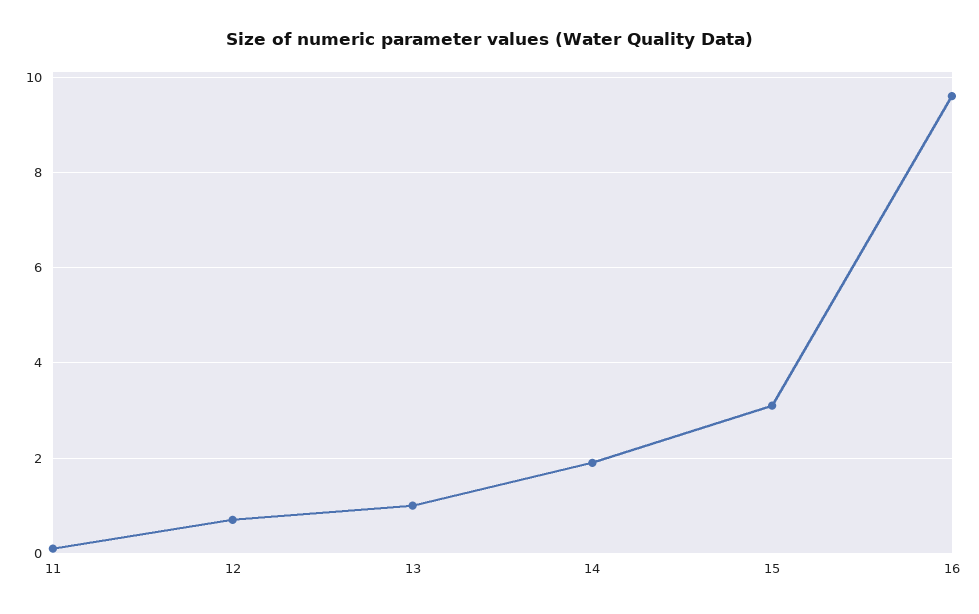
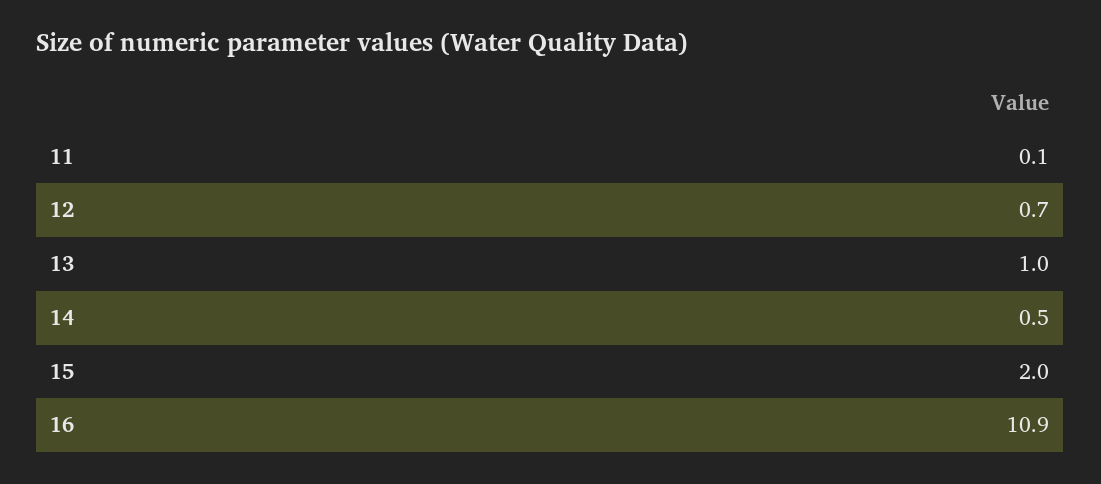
14: 2 -> 0.5
15: 3 -> 2
16: 9.5 -> 10.9

